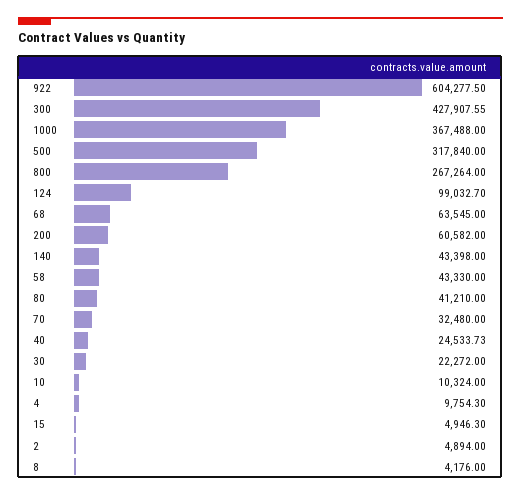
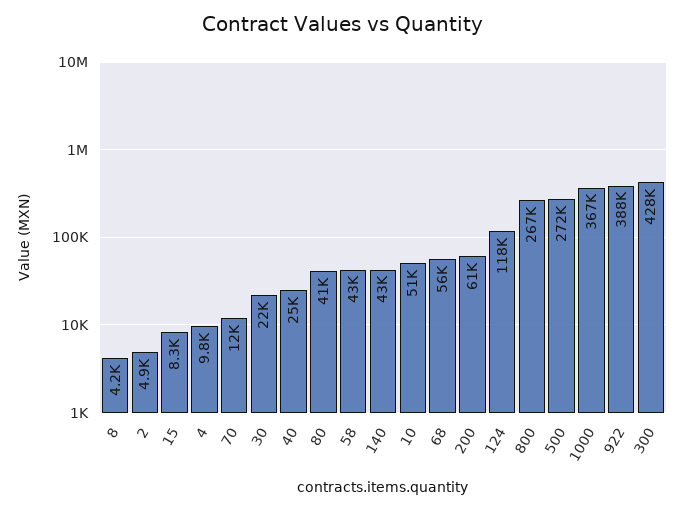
922: 604277.5 -> 388000
500: 317840 -> 272000
124: 99032.7 -> 118000
68: 63545 -> 56000
70: 32480 -> 12000
10: 10324 -> 51000
15: 4946.3 -> 8300

